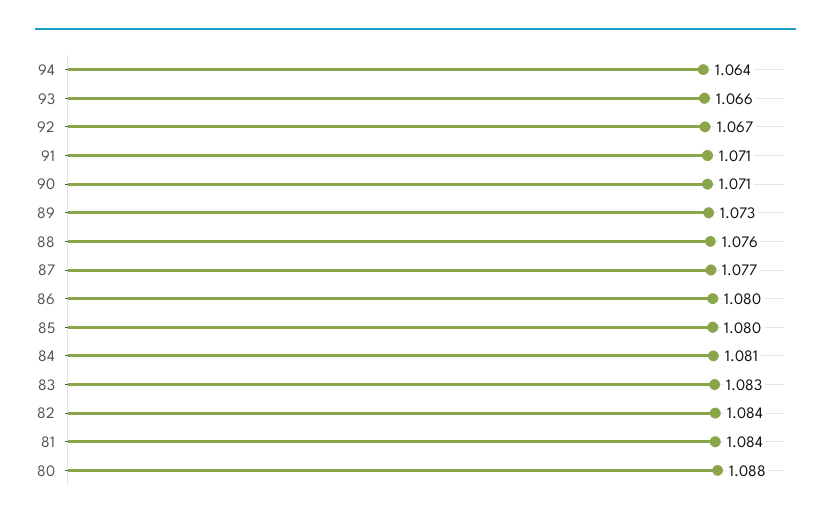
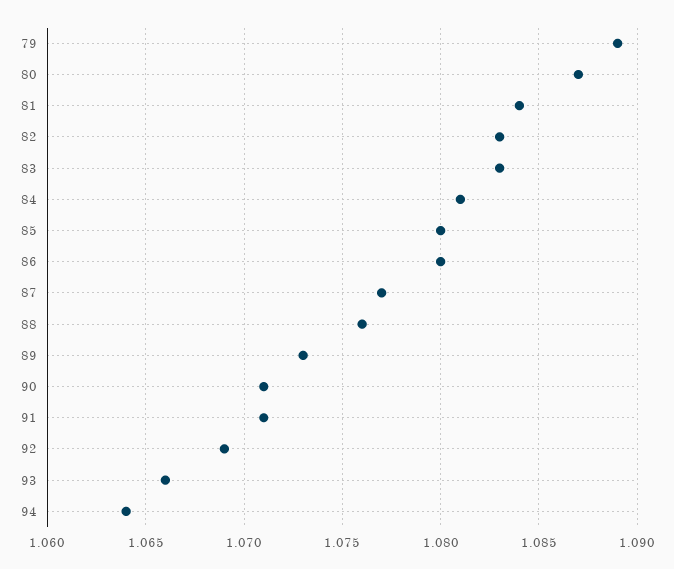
92: 1.067 -> 1.069
82: 1.084 -> 1.083
80: 1.088 -> 1.087
79: none -> 1.089

